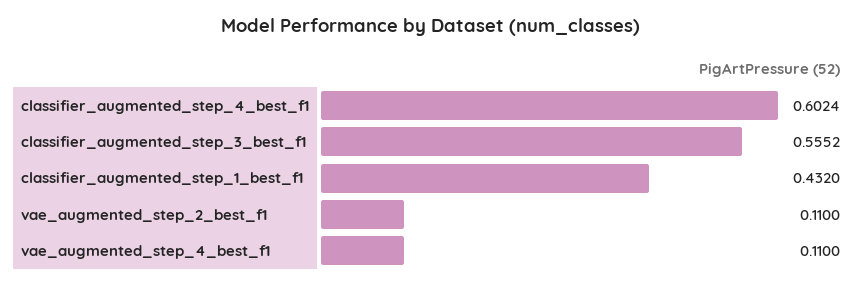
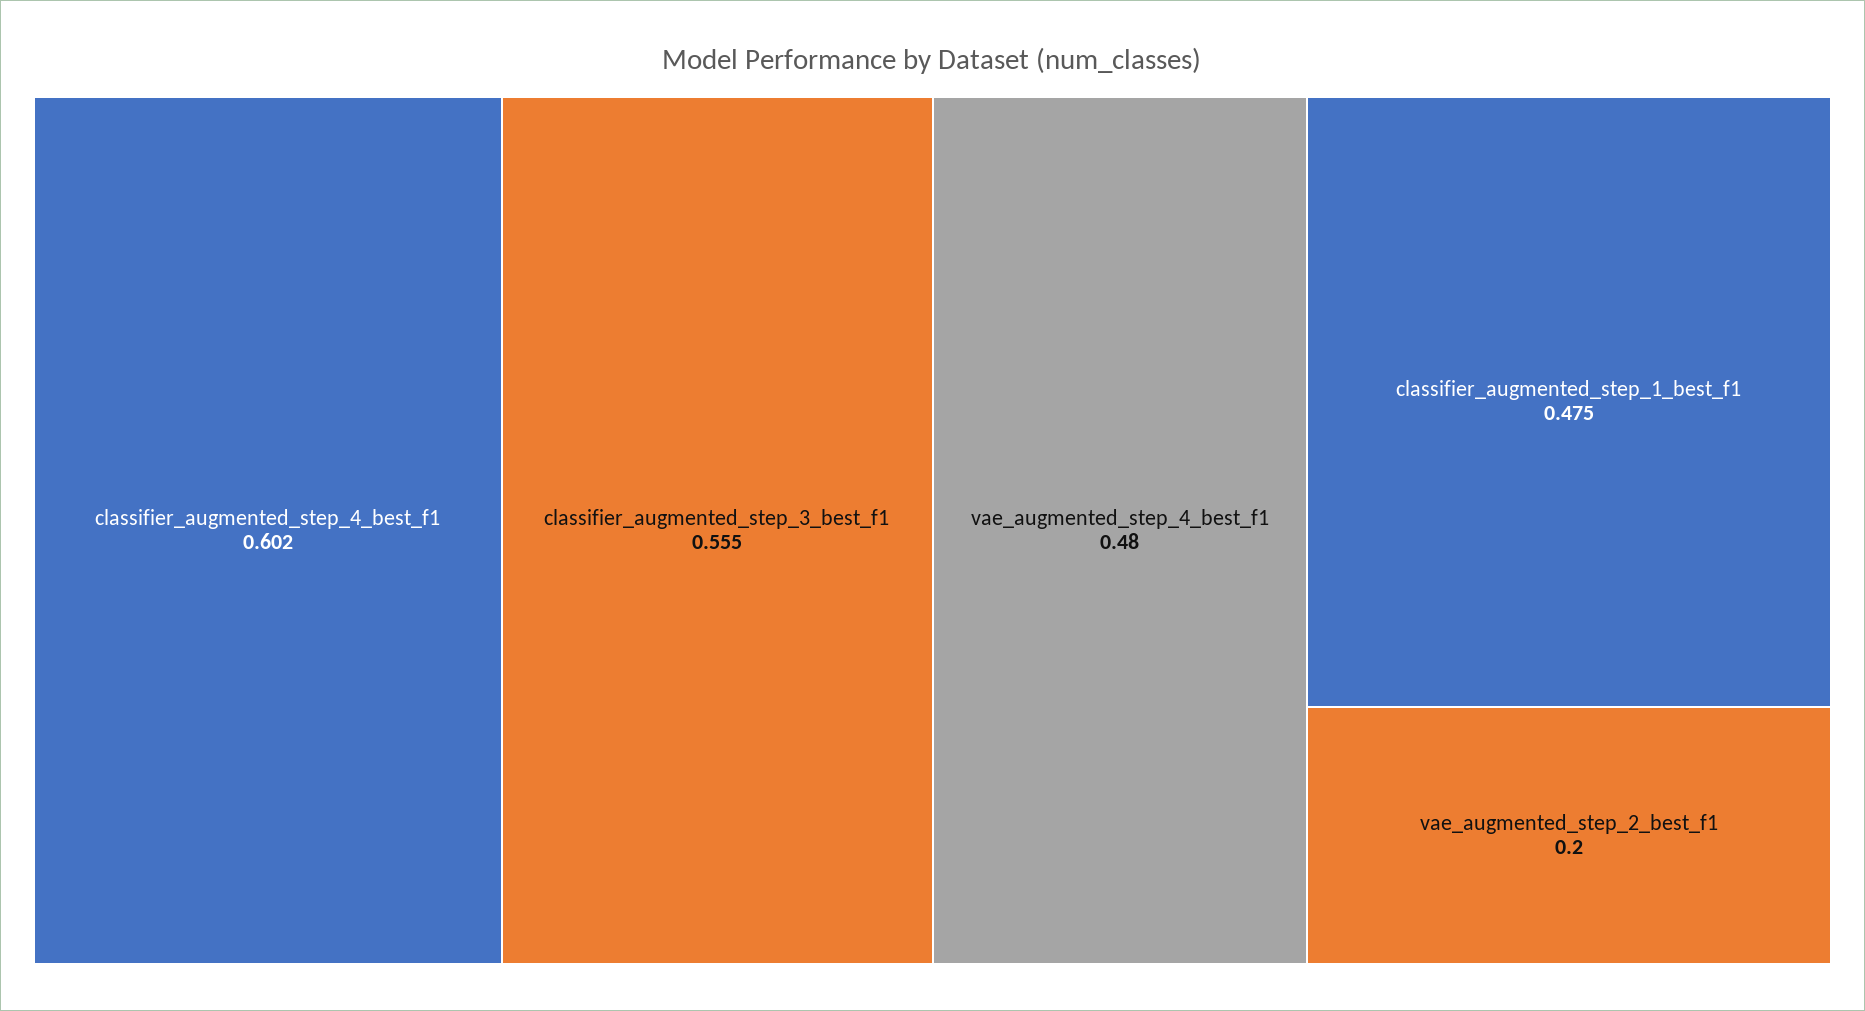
classifier_augmented_step_1_best_f1: 0.432 -> 0.475
vae_augmented_step_2_best_f1: 0.11 -> 0.2
vae_augmented_step_4_best_f1: 0.11 -> 0.48

